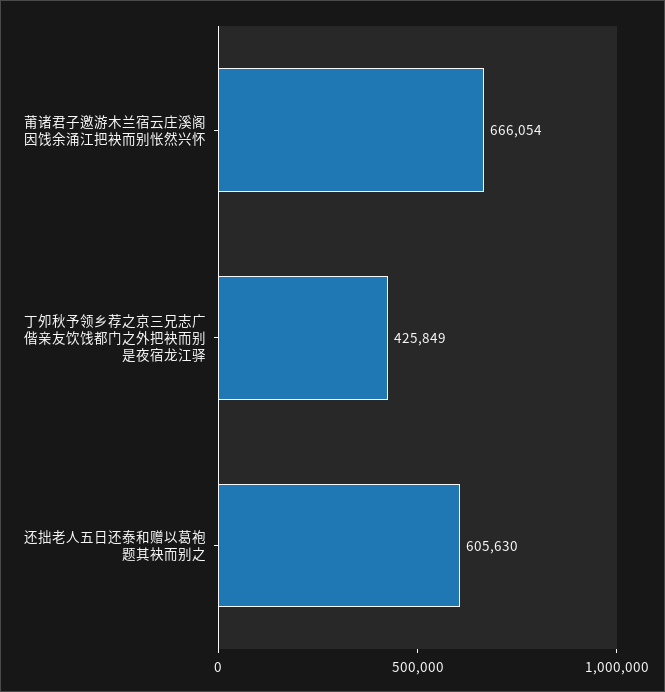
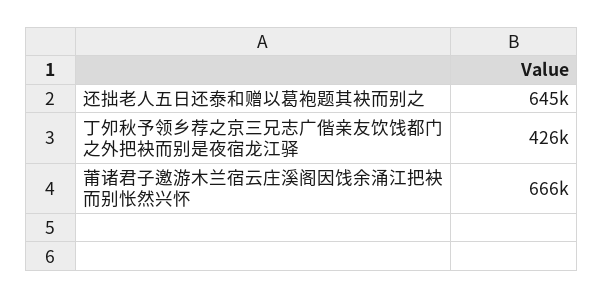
还拙老人五日还泰和赠以葛袍题其袂而别之: 605630 -> 645000

